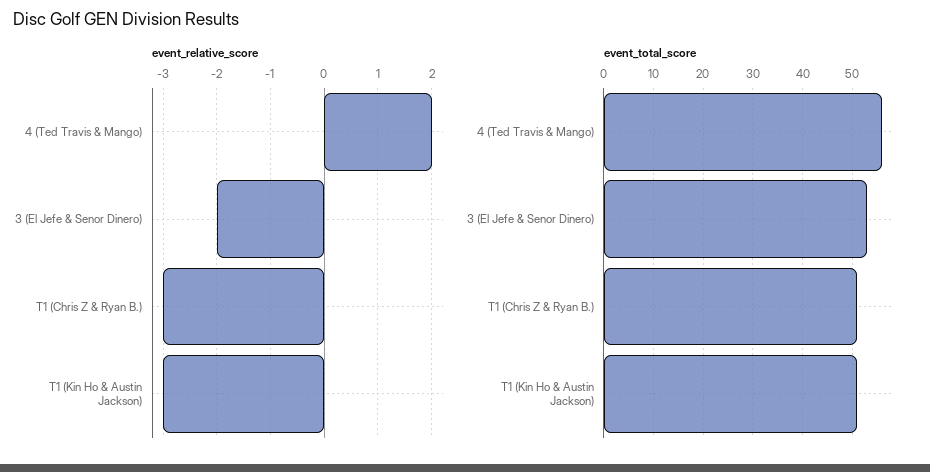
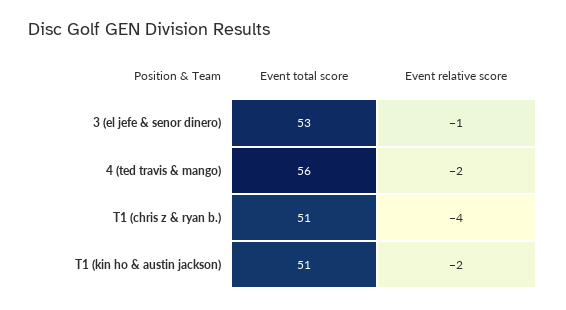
event_relative_score, 4 (Ted Travis & Mango): 2 -> -2
event_relative_score, 3 (El Jefe & Senor Dinero): -2 -> -1
event_relative_score, T1 (Chris Z & Ryan B.): -3 -> -4
event_relative_score, T1 (Kin Ho & Austin Jackson): -3 -> -2

